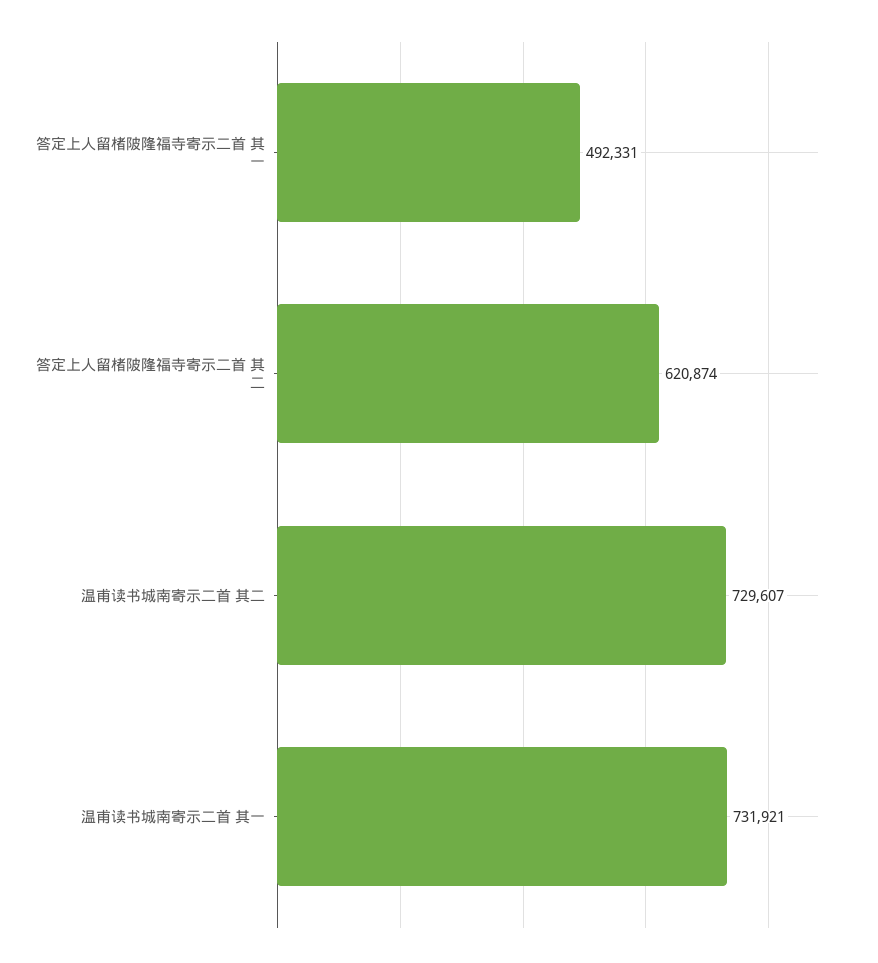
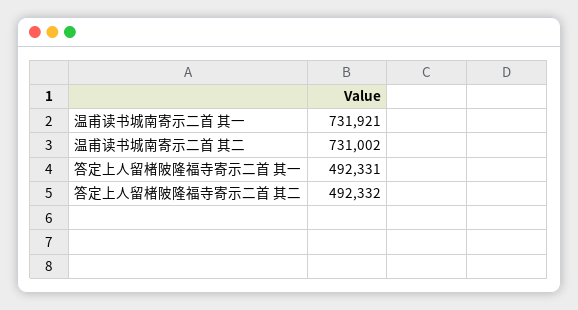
答定上人留楮陂隆福寺寄示二首 其二: 620874 -> 492332
温甫读书城南寄示二首 其二: 729607 -> 731002

